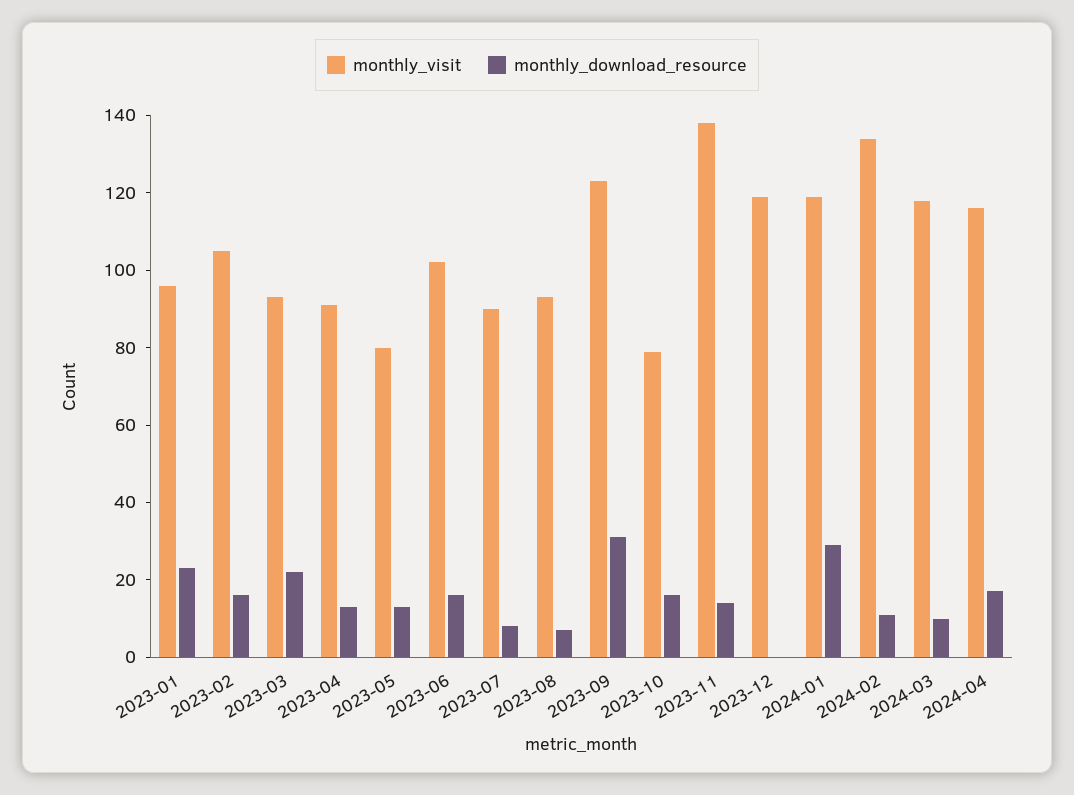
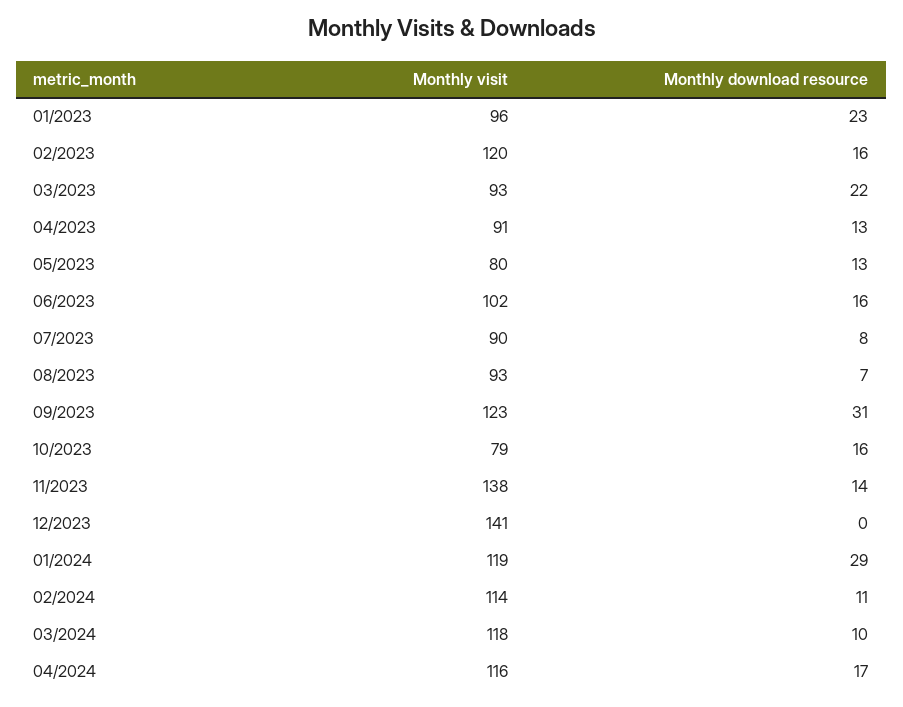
monthly_visit, 2023-02: 105 -> 120
monthly_visit, 2023-12: 120 -> 141
monthly_visit, 2024-02: 135 -> 114

